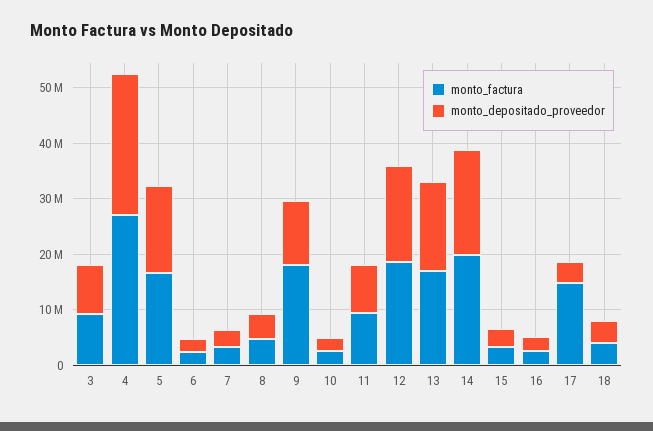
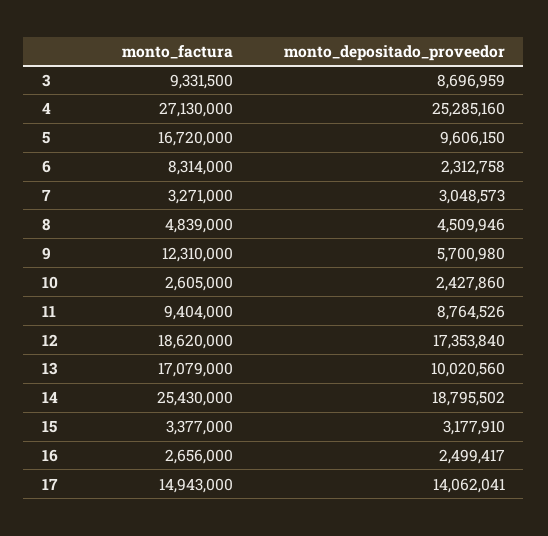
monto_depositado_proveedor, 5: 16000000 -> 9606150
monto_factura, 6: 2000000 -> 8314000
monto_factura, 9: 18000000 -> 12310000
monto_depositado_proveedor, 9: 12000000 -> 5700980
monto_depositado_proveedor, 13: 16000000 -> 10020560
monto_factura, 14: 20000000 -> 25430000
monto_depositado_proveedor, 17: 4000000 -> 14062041
monto_factura, 18: 4000000 -> none
monto_depositado_proveedor, 18: 4000000 -> none

